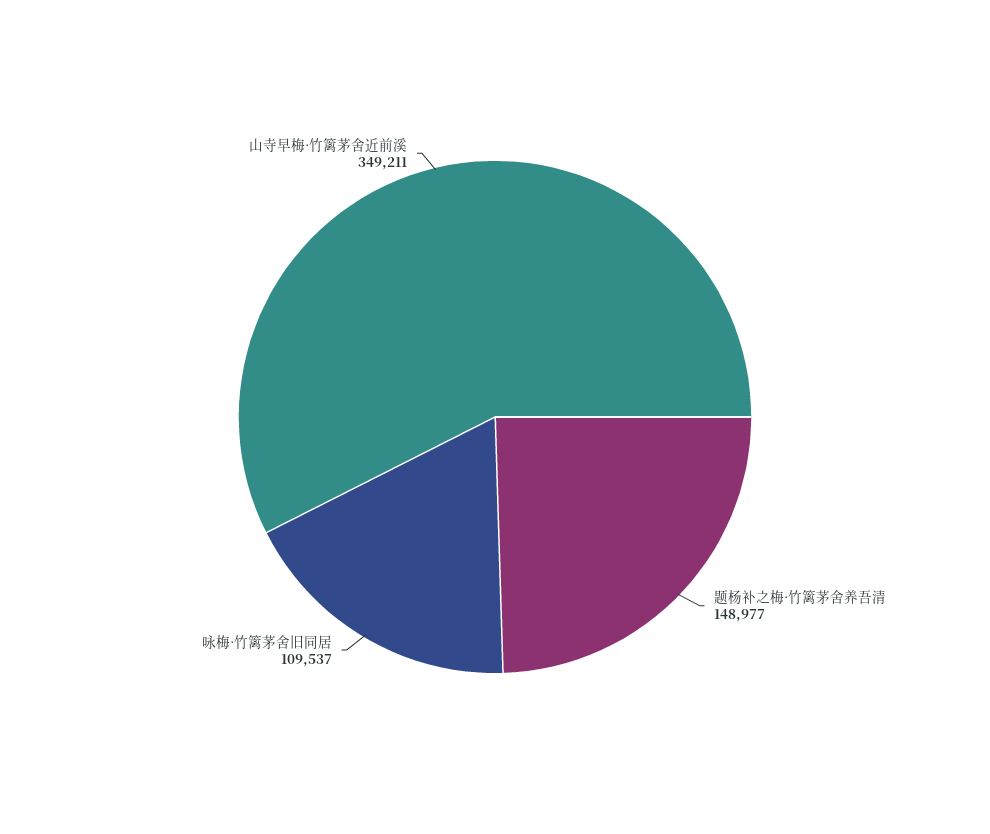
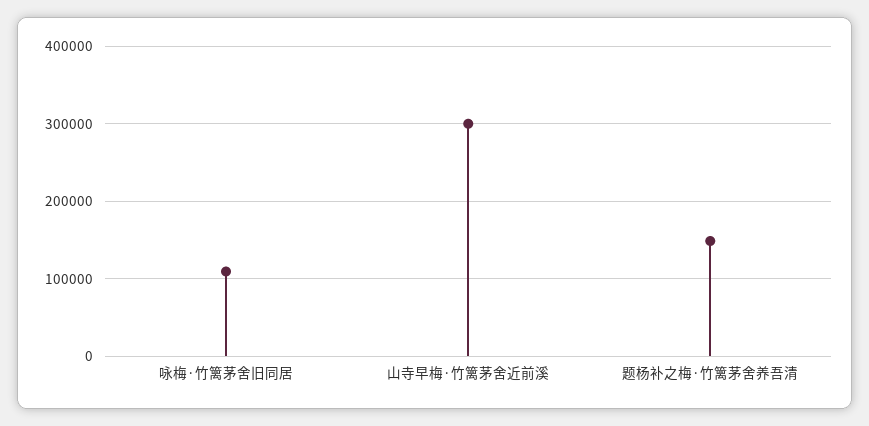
山寺早梅·竹篱茅舍近前溪: 349211 -> 300000

